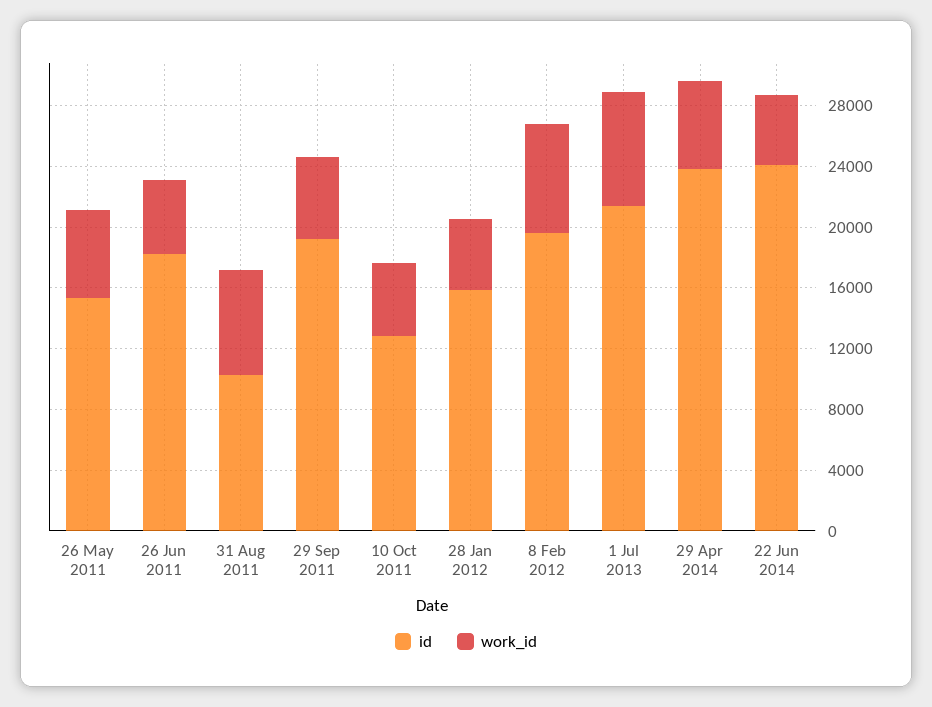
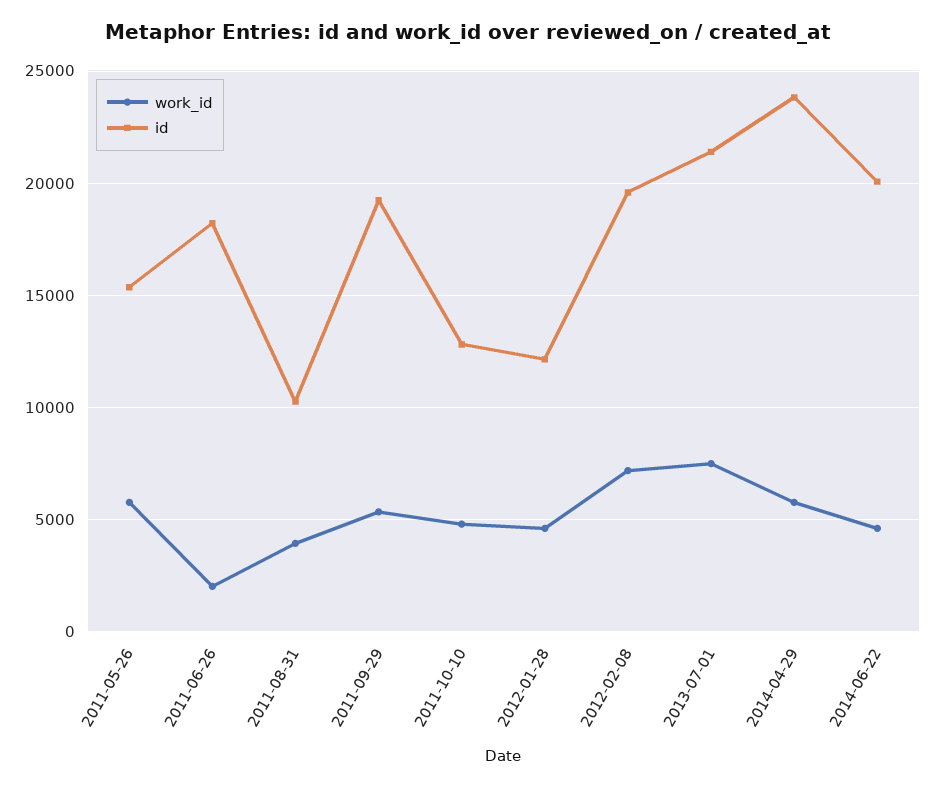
work_id, 26 Jun 2011: 5000 -> 2000
work_id, 31 Aug 2011: 7000 -> 4000
id, 28 Jan 2012: 16000 -> 12000
id, 22 Jun 2014: 24000 -> 20000

